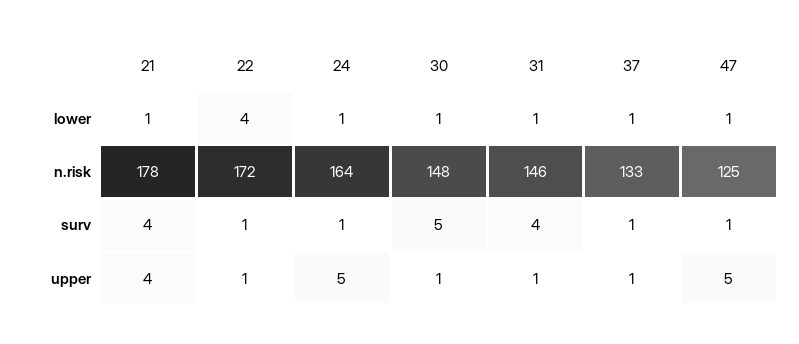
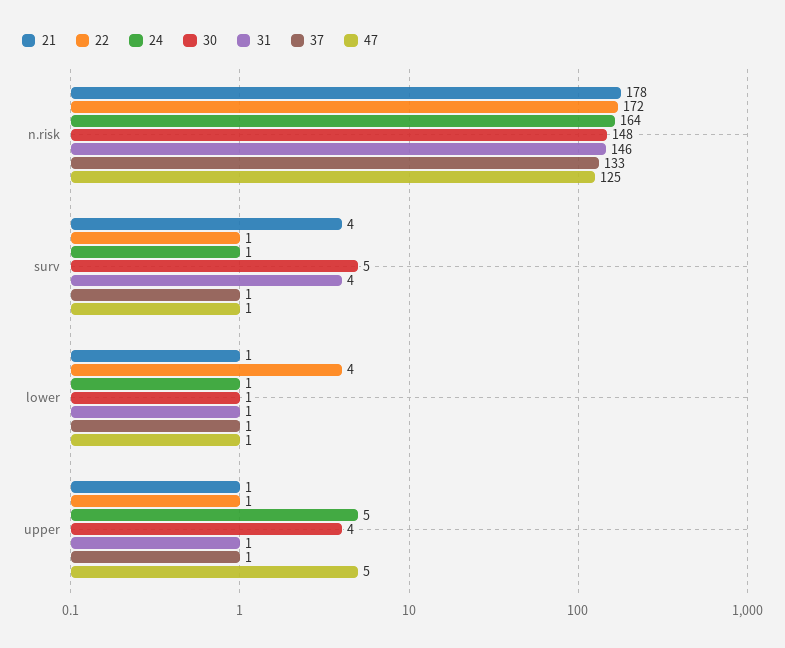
21, upper: 4 -> 1
30, upper: 1 -> 4

